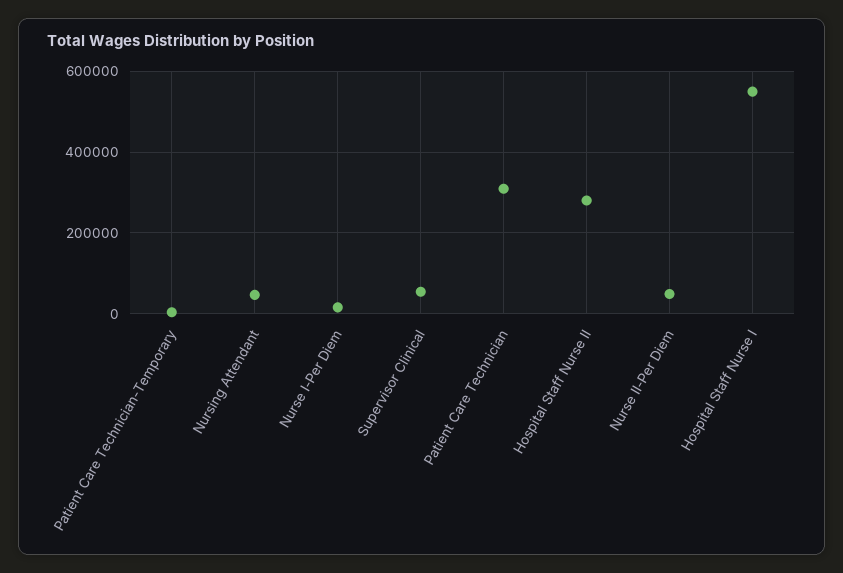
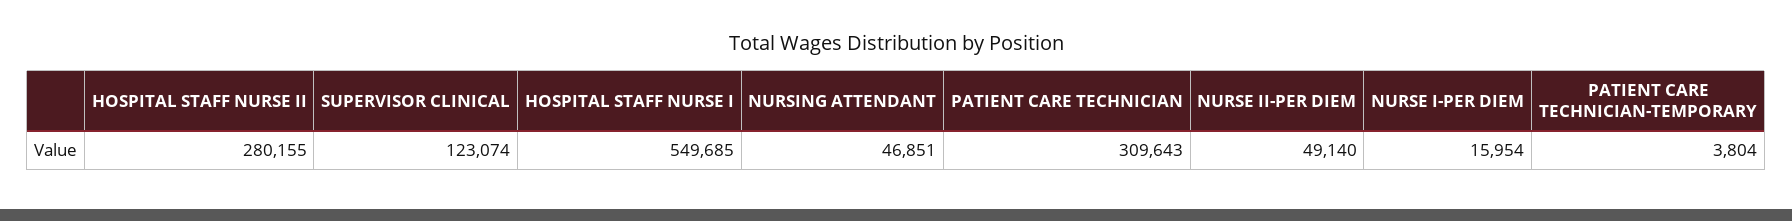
Supervisor Clinical: 60000 -> 123074

